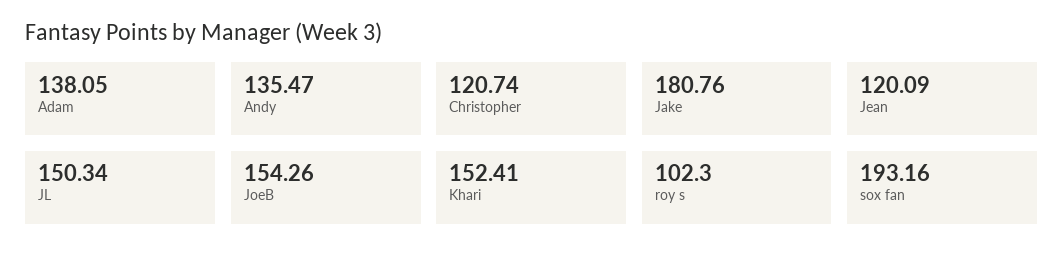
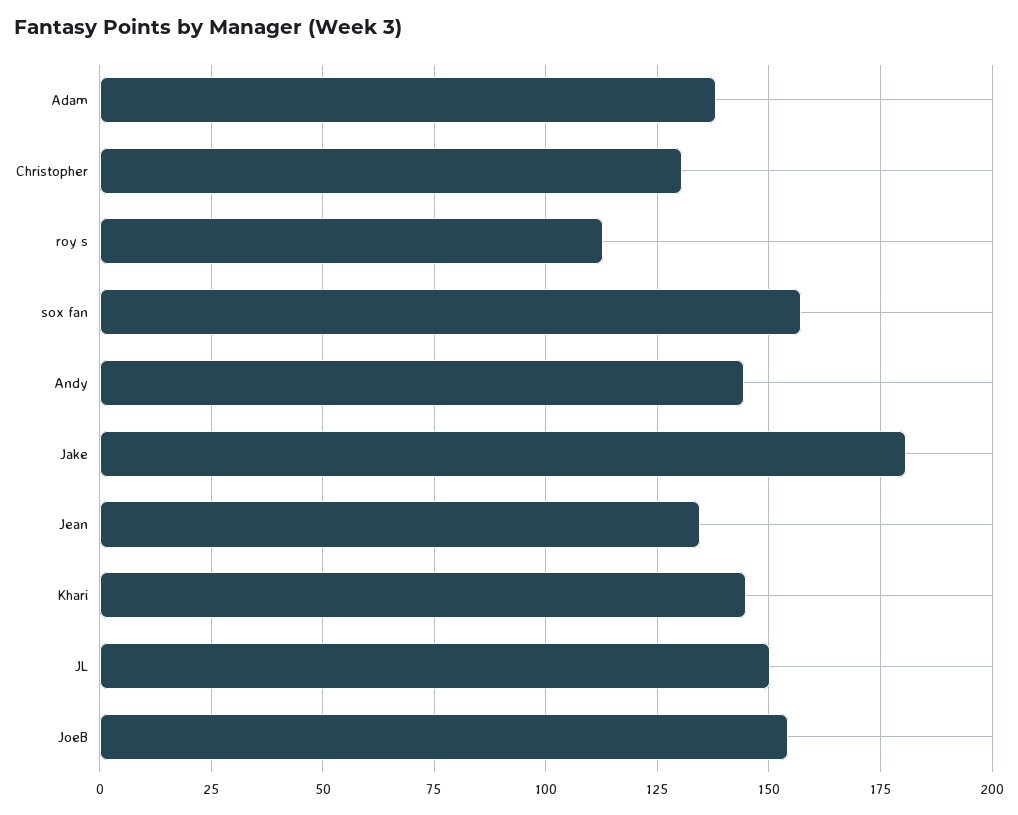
Andy: 135.47 -> 145
Christopher: 120.74 -> 130
Jean: 120.09 -> 135
Khari: 152.41 -> 145
roy s: 102.3 -> 112.5
sox fan: 193.16 -> 157.5

